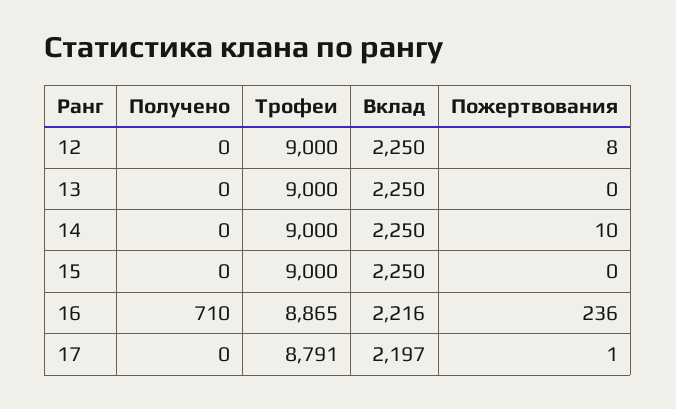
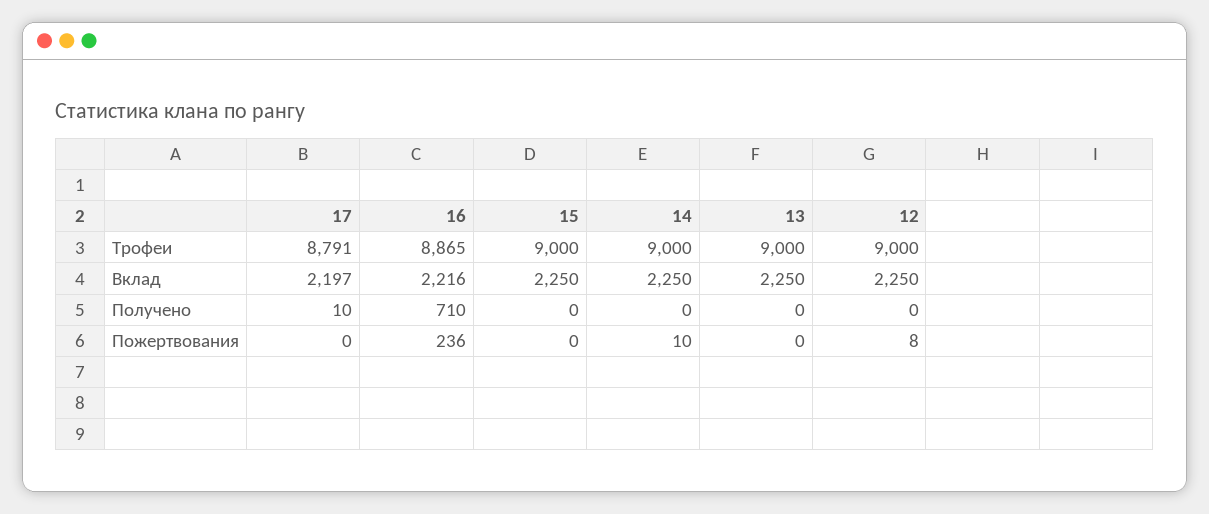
Получено, 17: 0 -> 10
Пожертвования, 17: 1 -> 0

